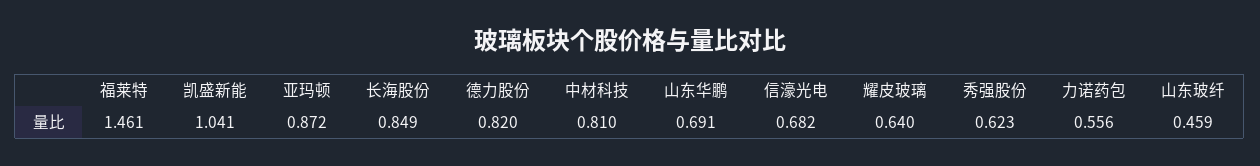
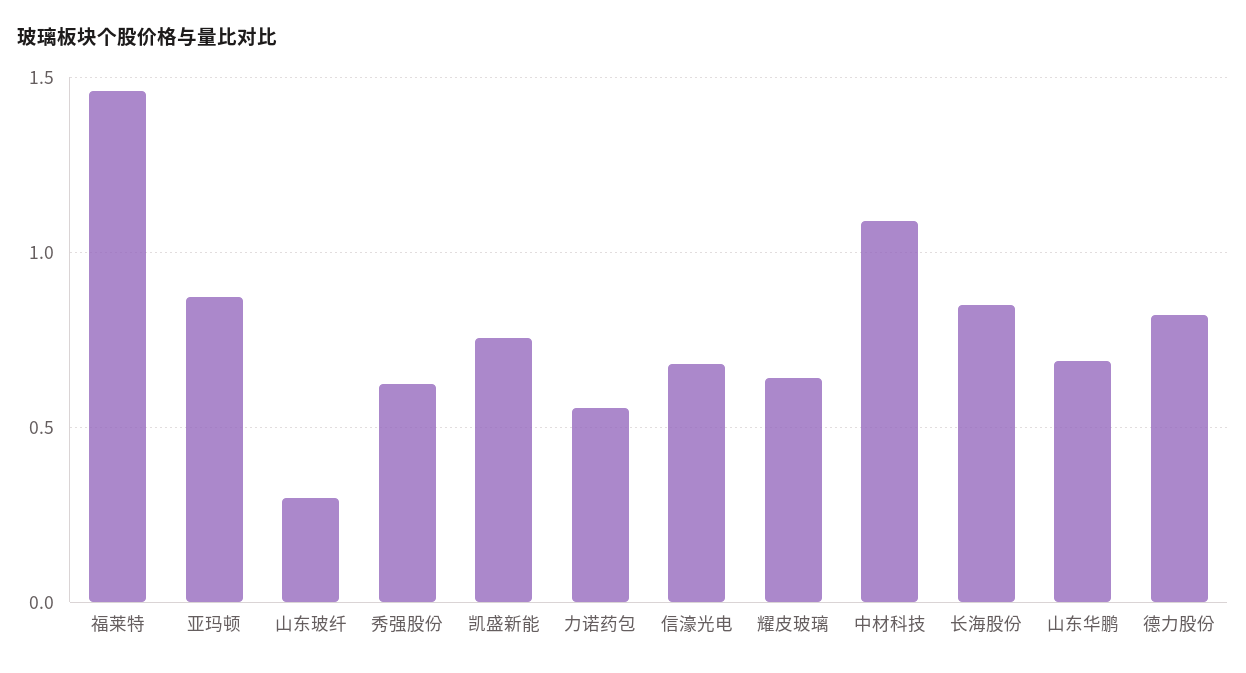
凯盛新能: 1.041 -> 0.75
中材科技: 0.81 -> 1.1
山东玻纤: 0.459 -> 0.3

